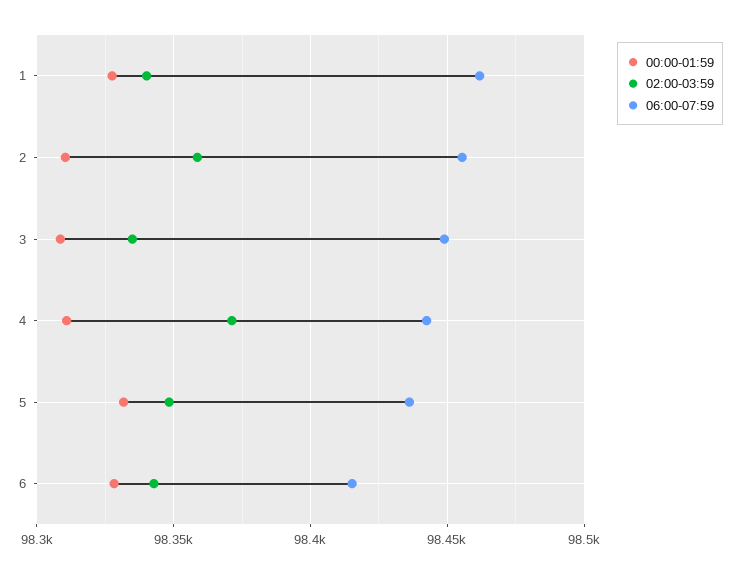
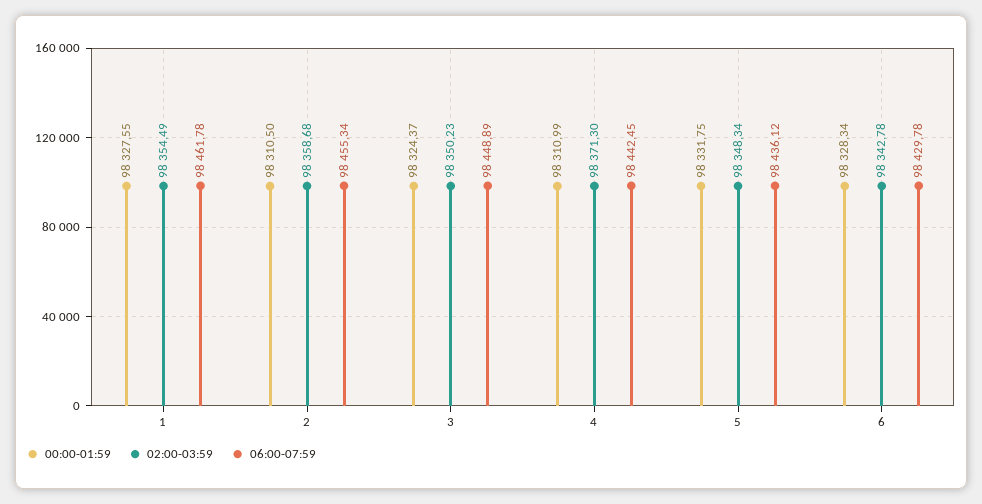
02:00-03:59, 1: 98340 -> 98354.49
00:00-01:59, 3: 98310 -> 98324.37
02:00-03:59, 3: 98335 -> 98350.23
06:00-07:59, 6: 98415 -> 98429.78

